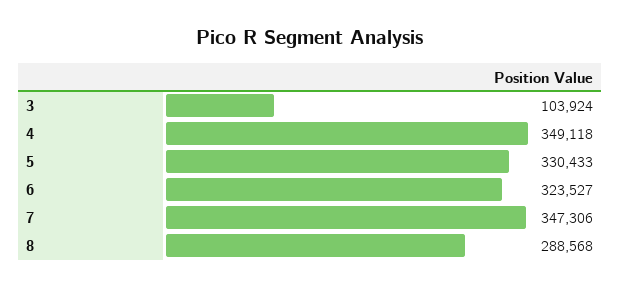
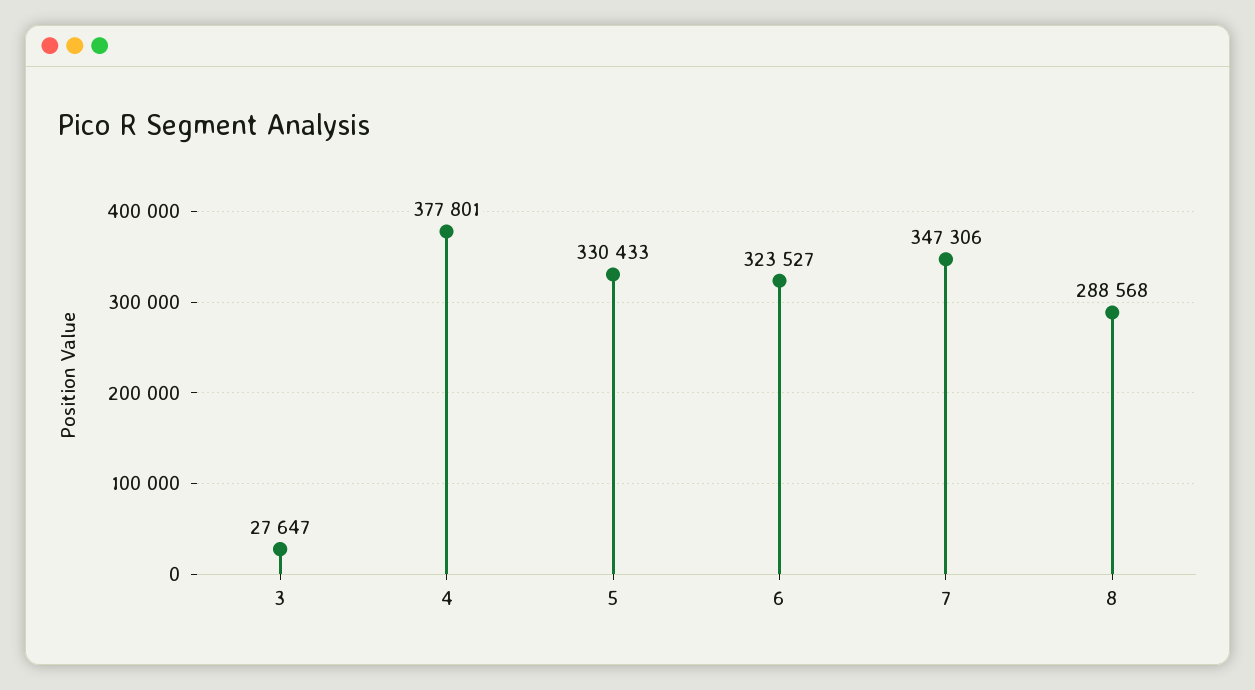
3: 103924 -> 27647
4: 349118 -> 377801

